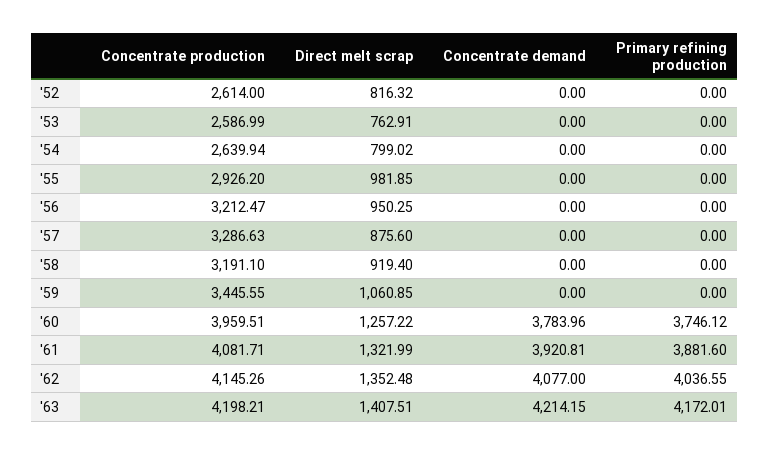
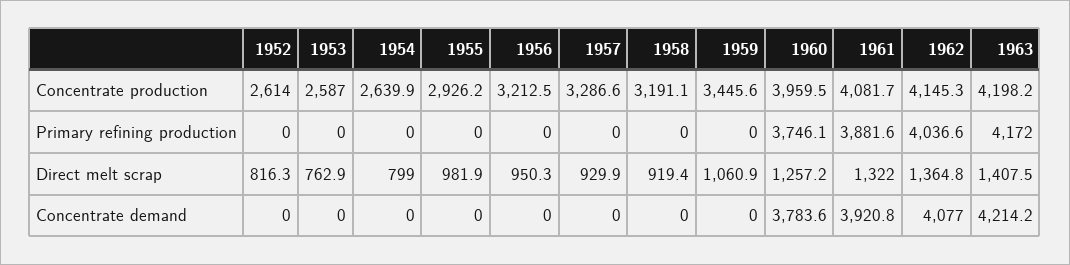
Direct melt scrap, '57: 875.6 -> 929.9
Concentrate demand, '60: 3783.96 -> 3783.6
Direct melt scrap, '62: 1352.48 -> 1364.8

